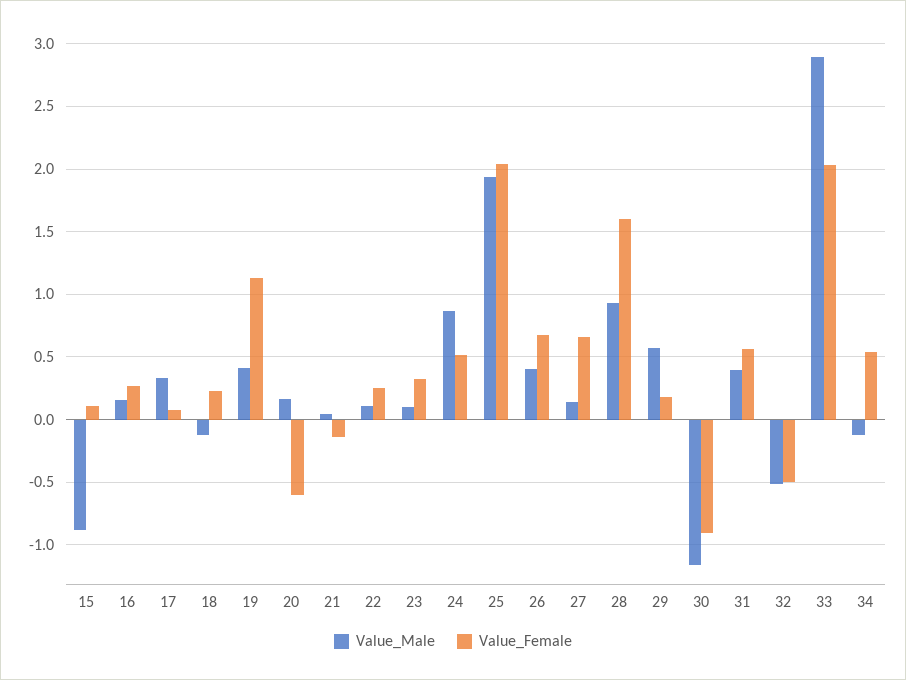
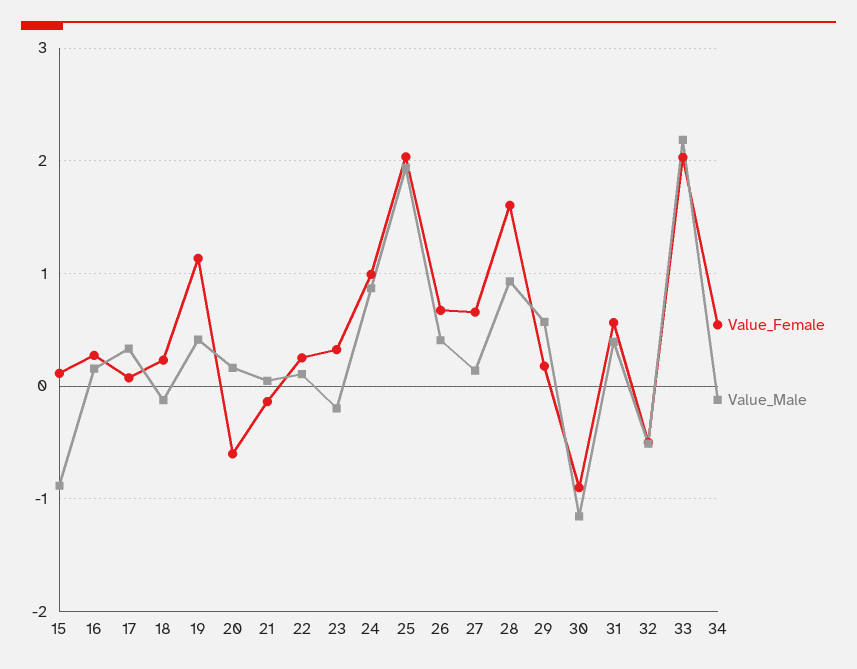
Value_Male, 23: 0.1 -> -0.2
Value_Female, 24: 0.5 -> 1
Value_Male, 33: 2.9 -> 2.2

